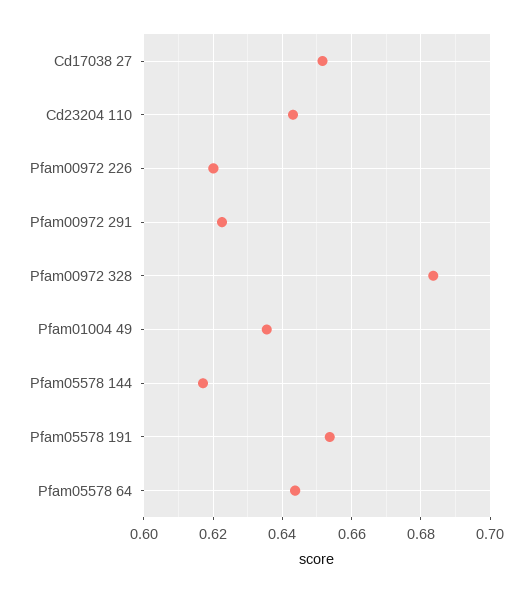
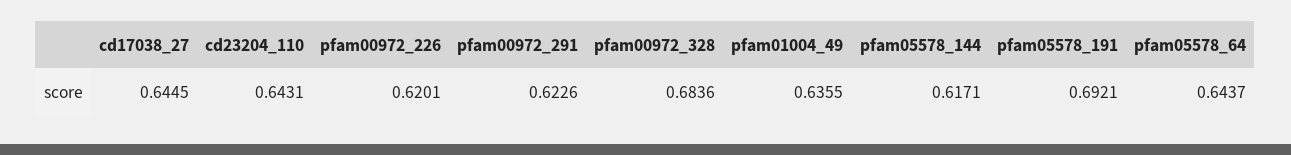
Cd17038 27: 0.652 -> 0.6445
Pfam05578 191: 0.654 -> 0.6921

